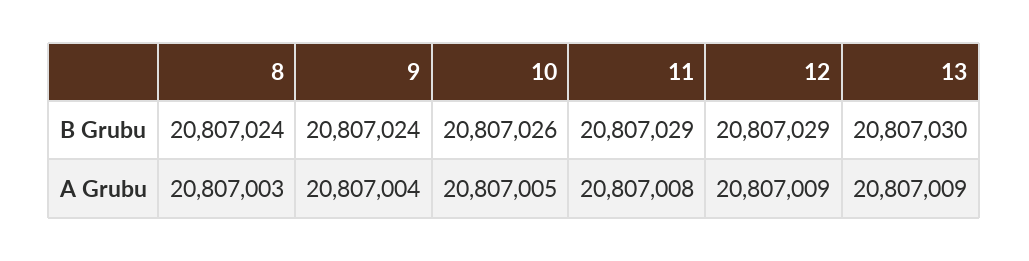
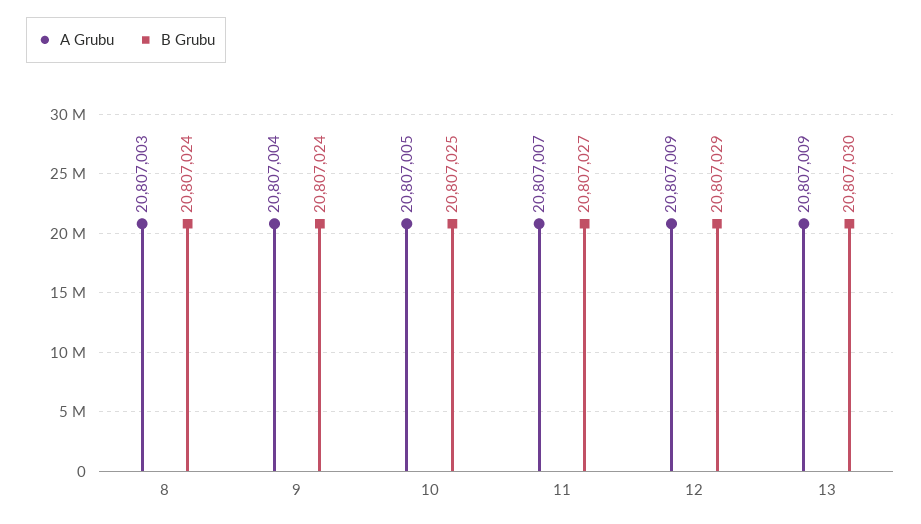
B Grubu, 10: 20807026 -> 20807025
B Grubu, 11: 20807029 -> 20807027
A Grubu, 11: 20807008 -> 20807007

